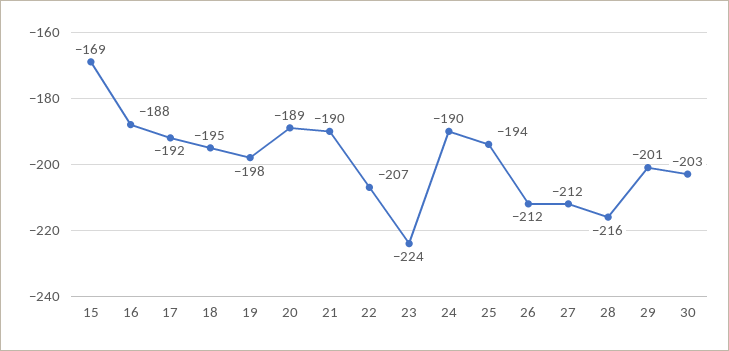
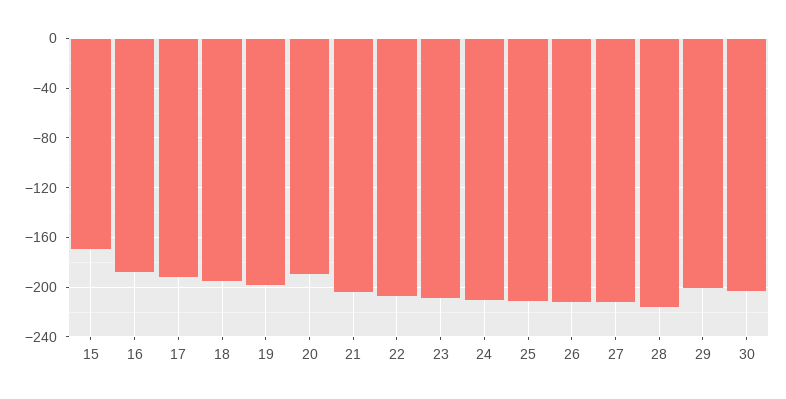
21: -190 -> -205
23: -224 -> -210
24: -190 -> -210
25: -194 -> -210

